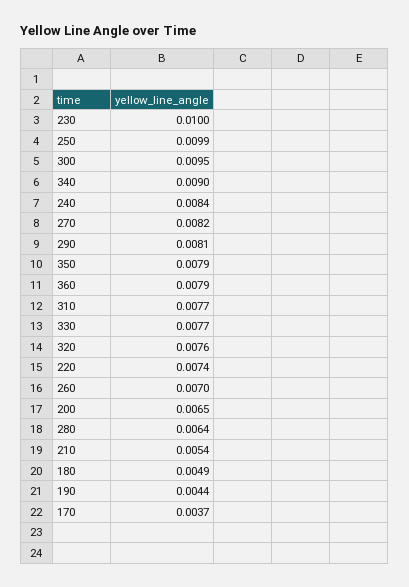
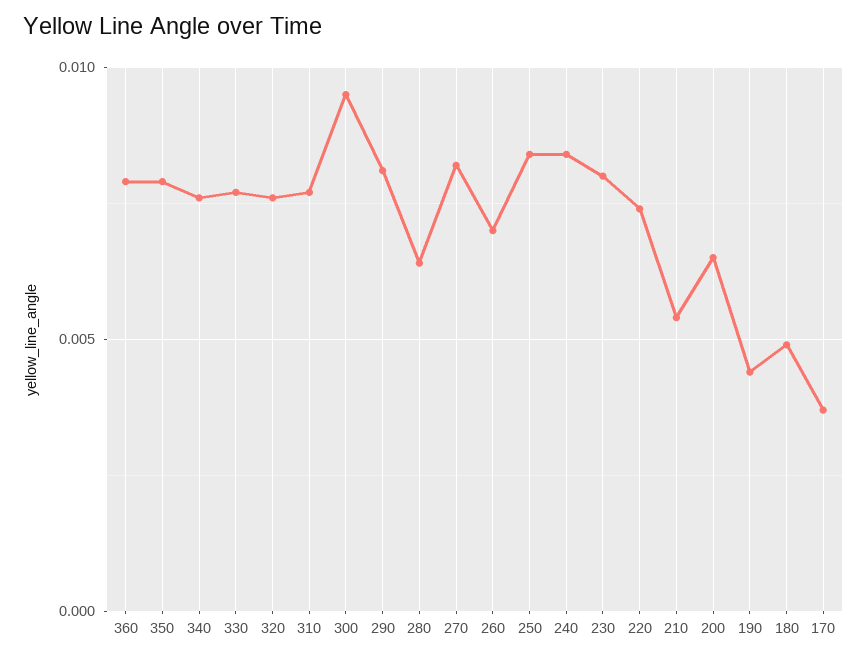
230: 0.01 -> 0.008
250: 0.0099 -> 0.0085
340: 0.009 -> 0.0075

